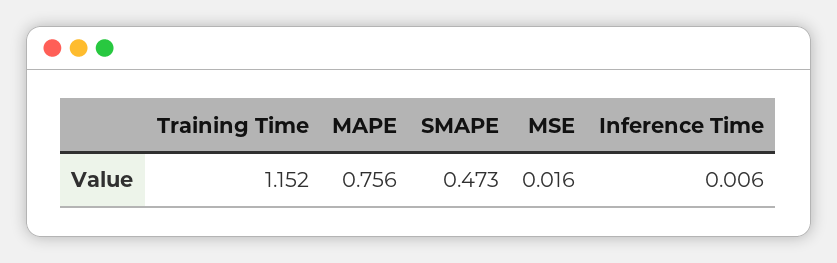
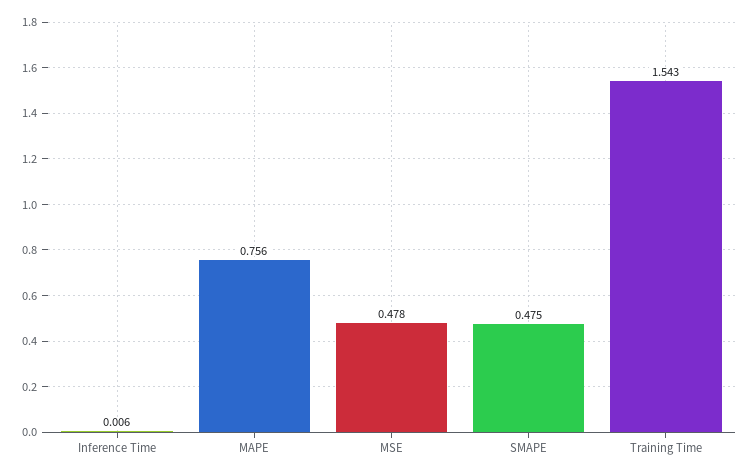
Training Time: 1.152 -> 1.543
SMAPE: 0.473 -> 0.475
MSE: 0.016 -> 0.478

